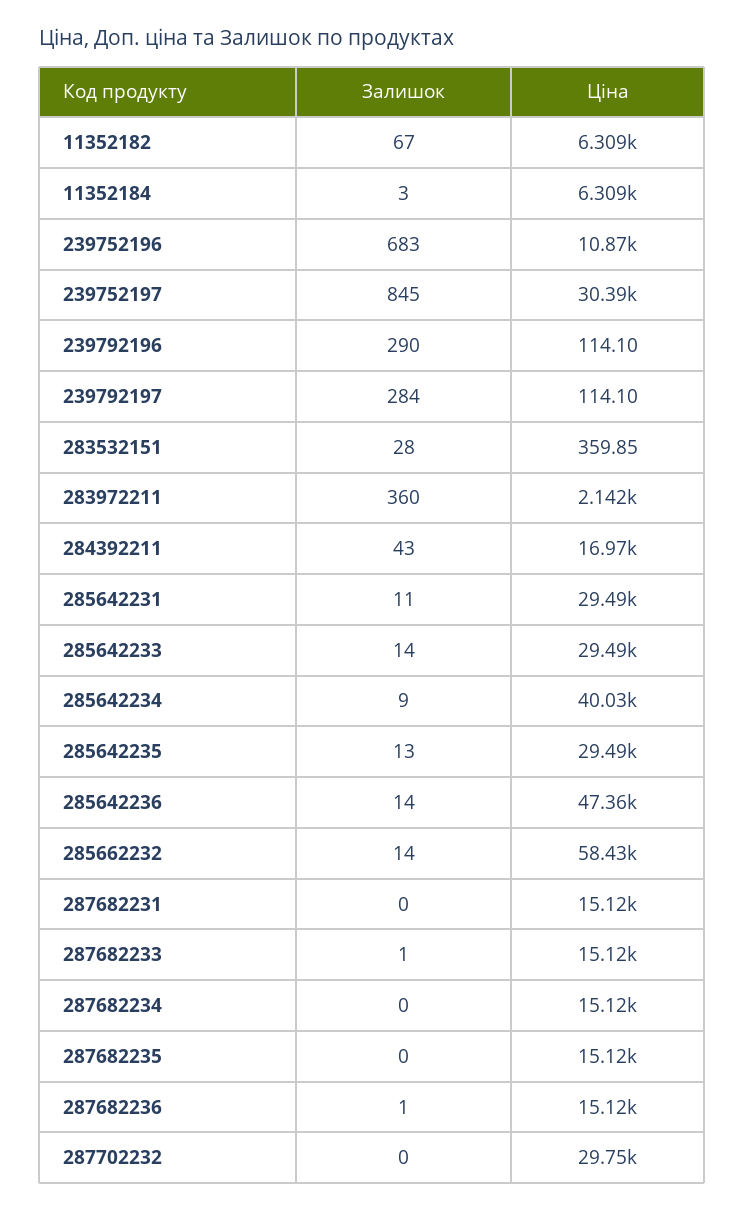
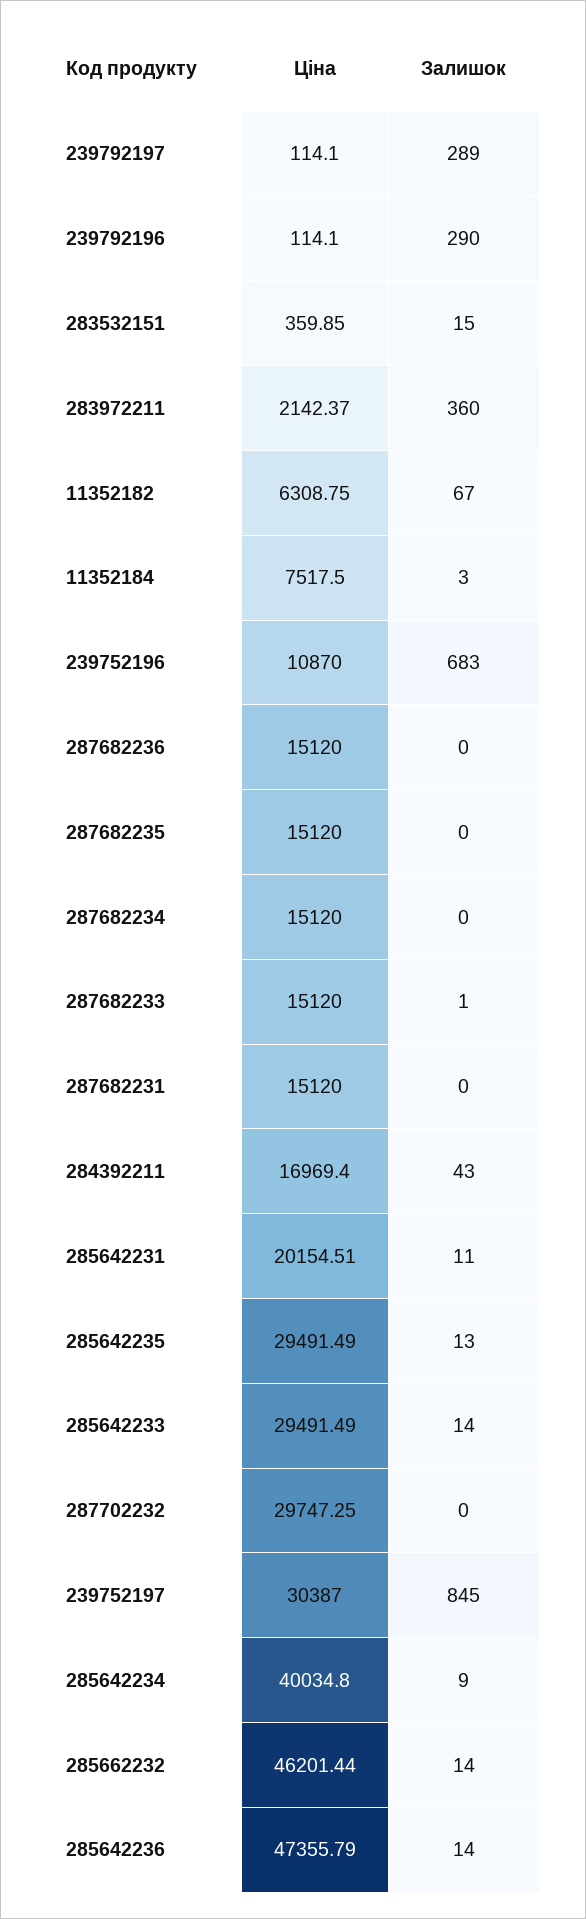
Ціна, 11352184: 6309 -> 7517.5
Залишок, 239792197: 284 -> 289
Залишок, 283532151: 28 -> 15
Ціна, 285642231: 29490 -> 20154.51
Ціна, 285662232: 58430 -> 46201.44
Залишок, 287682236: 1 -> 0

